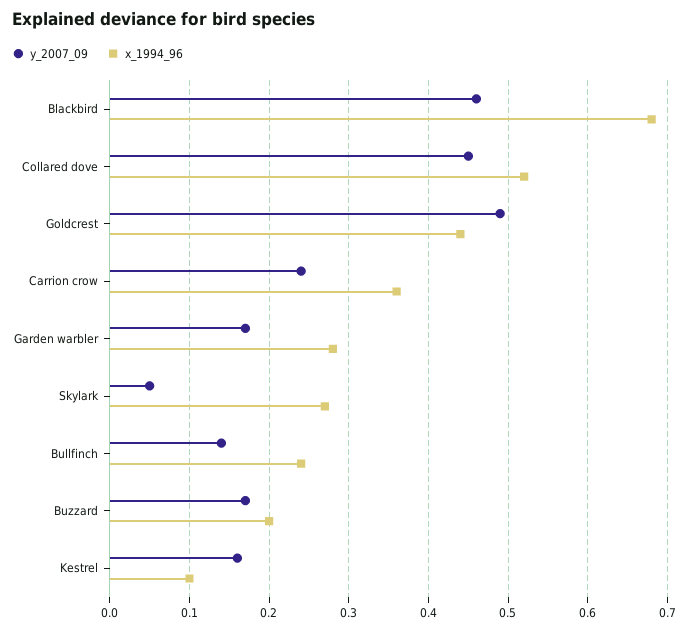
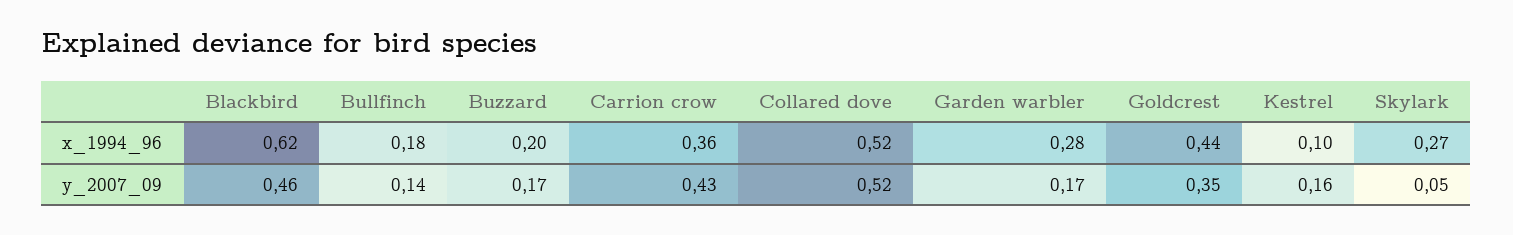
x_1994_96, Blackbird: 0.68 -> 0.62
y_2007_09, Collared dove: 0.45 -> 0.52
y_2007_09, Goldcrest: 0.49 -> 0.35
y_2007_09, Carrion crow: 0.24 -> 0.43
x_1994_96, Bullfinch: 0.24 -> 0.18

